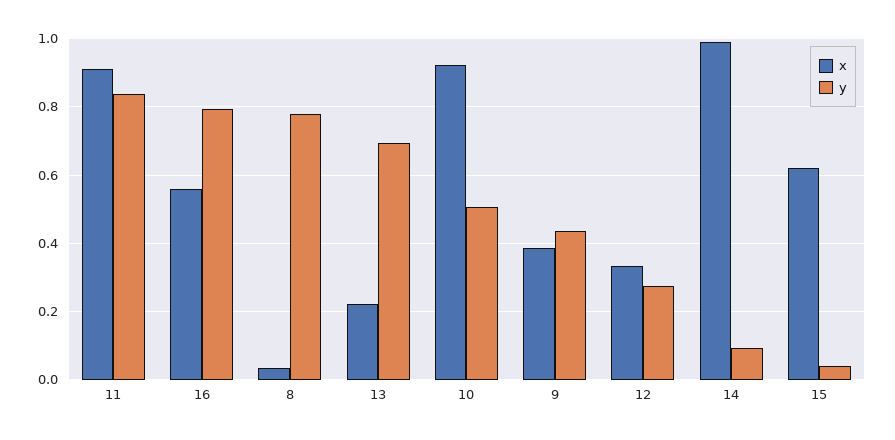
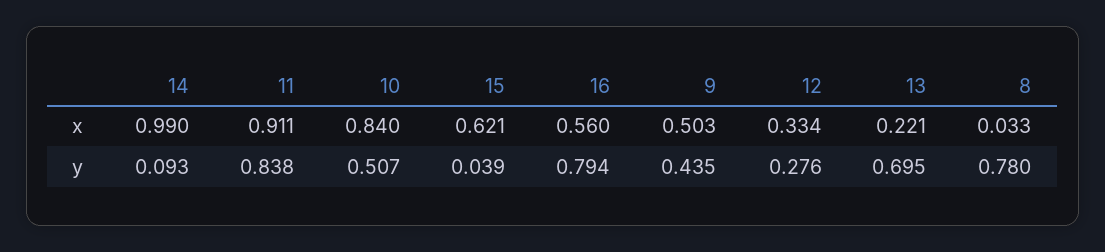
x, 10: 0.92 -> 0.84
x, 9: 0.38 -> 0.503

